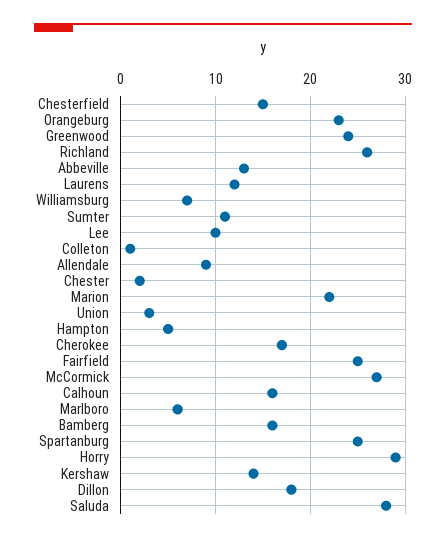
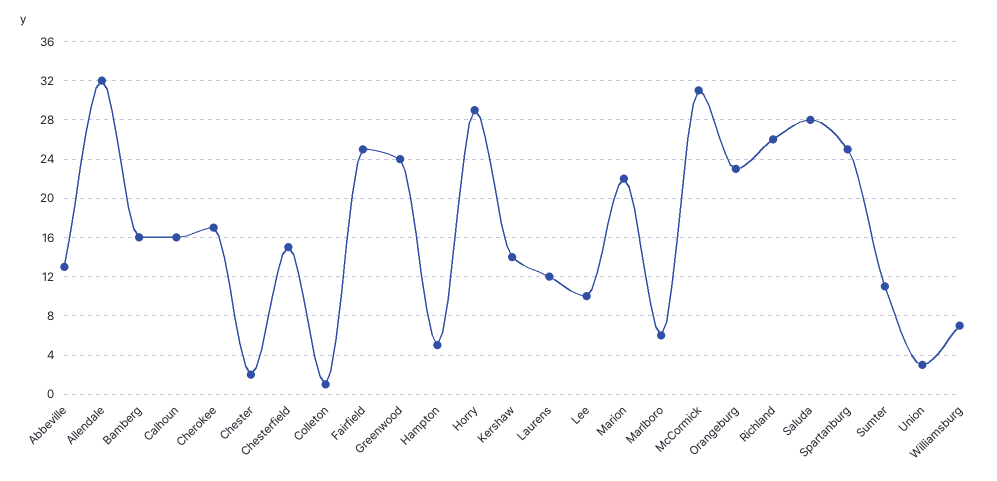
Allendale: 9 -> 32
McCormick: 27 -> 31
Dillon: 18 -> none

